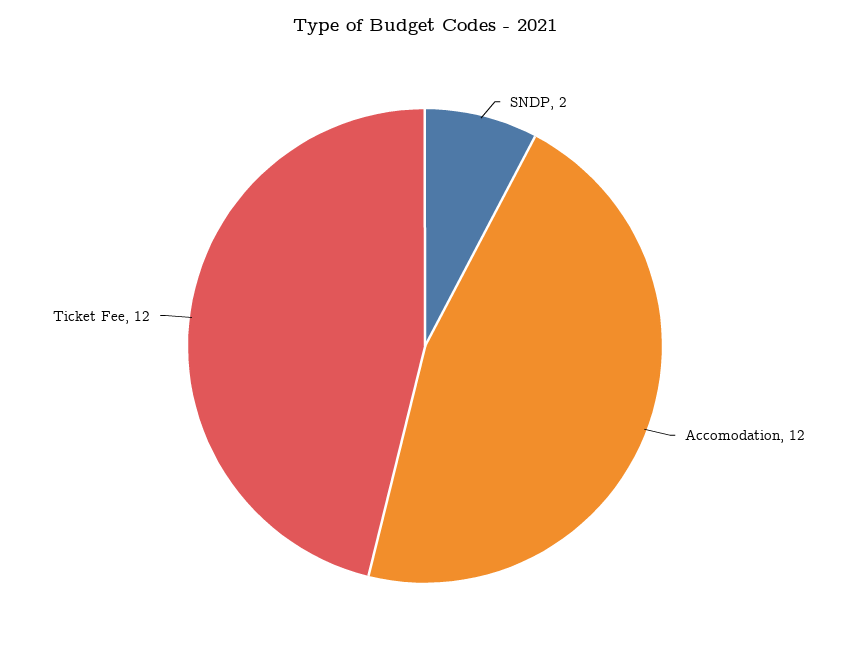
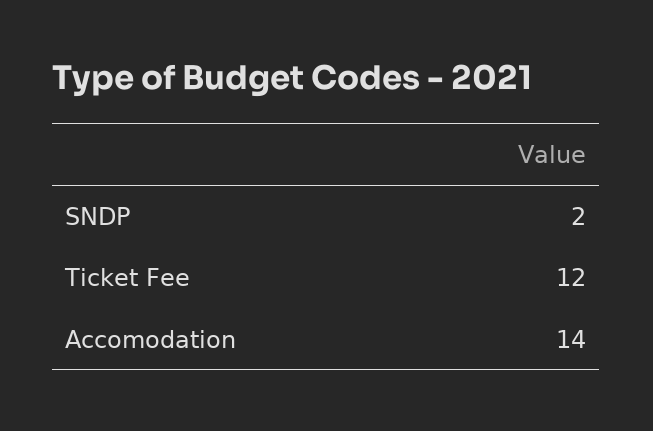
Accomodation: 12 -> 14

